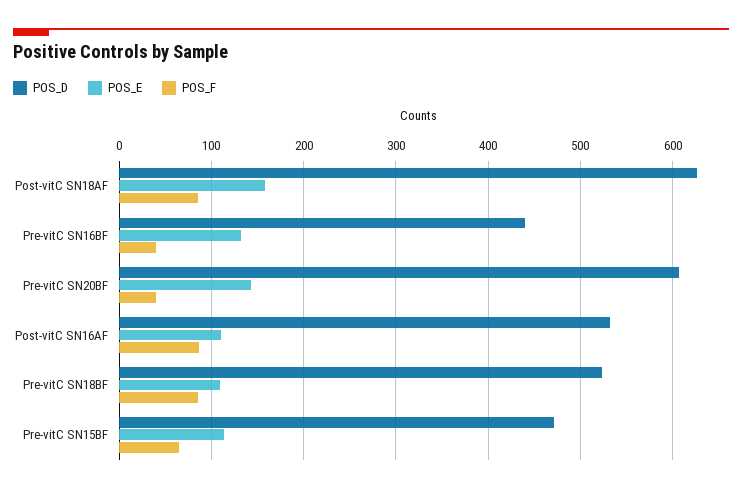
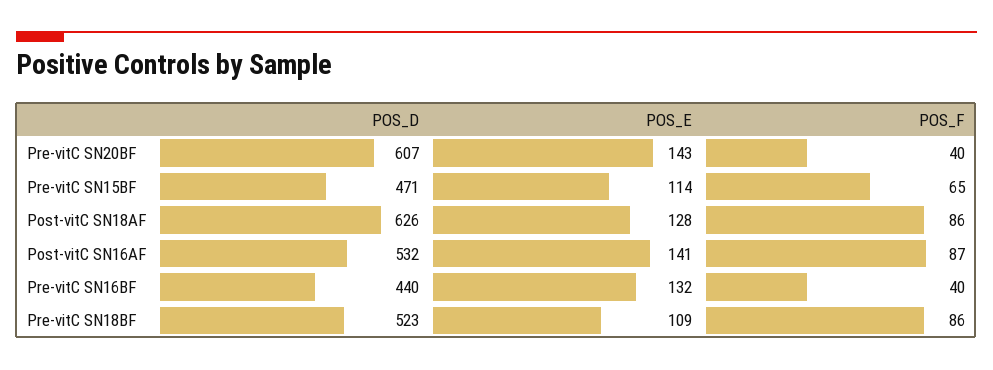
POS_E, Post-vitC SN18AF: 160 -> 128
POS_E, Post-vitC SN16AF: 110 -> 141

